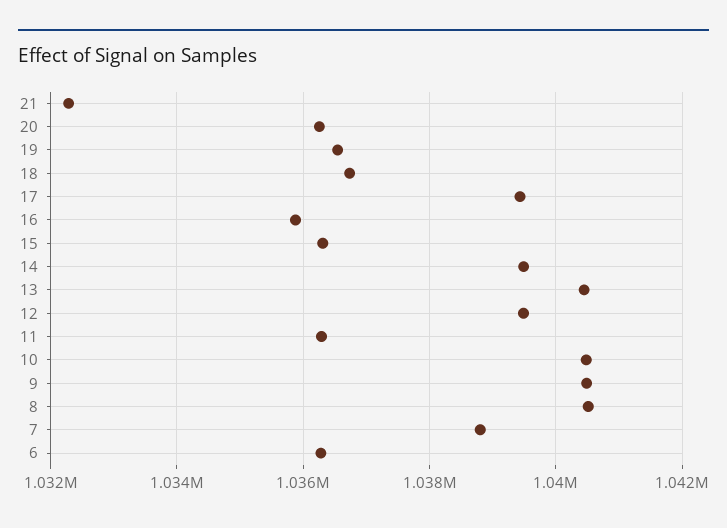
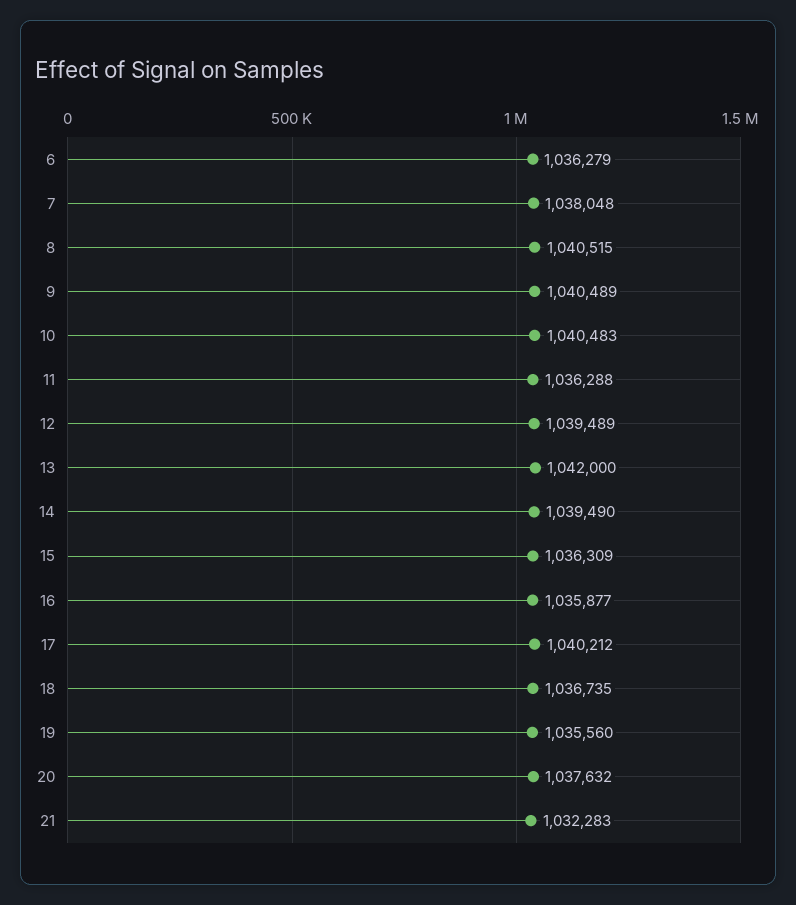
20: 1036200 -> 1037632
19: 1036600 -> 1035560
17: 1039400 -> 1040212
13: 1040400 -> 1042000
7: 1038800 -> 1038048

